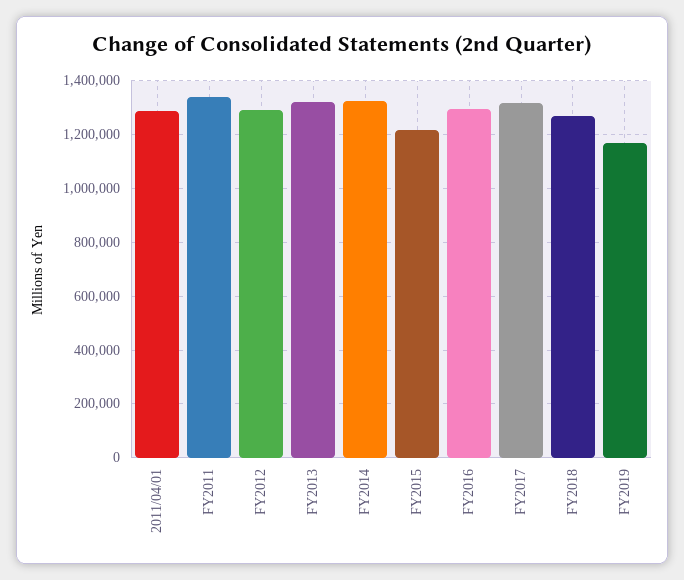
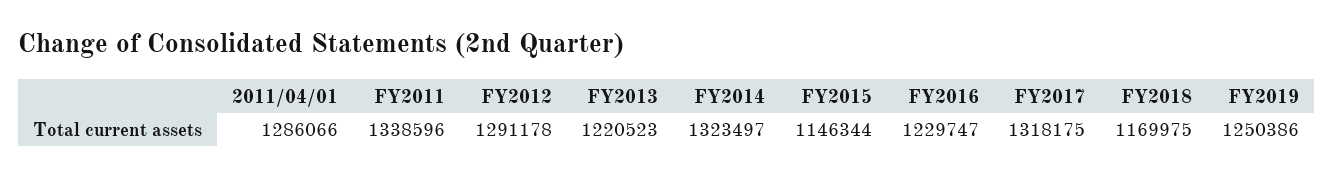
FY2013: 1325000 -> 1220523
FY2015: 1225000 -> 1146344
FY2016: 1300000 -> 1229747
FY2018: 1275000 -> 1169975
FY2019: 1175000 -> 1250386

